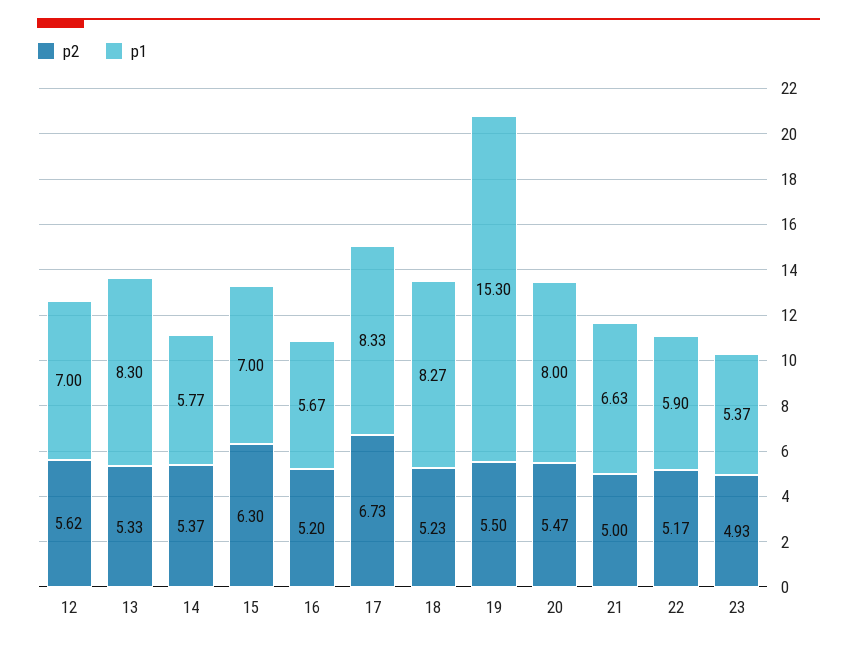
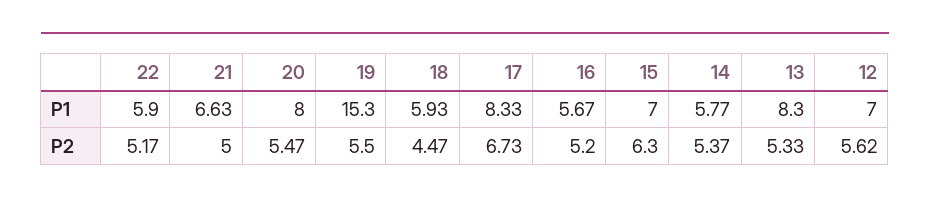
p2, 18: 5.23 -> 4.47
p1, 18: 8.27 -> 5.93
p2, 23: 4.93 -> none
p1, 23: 5.37 -> none

